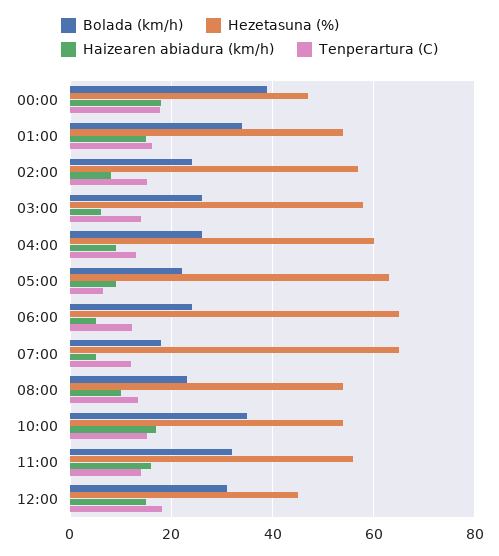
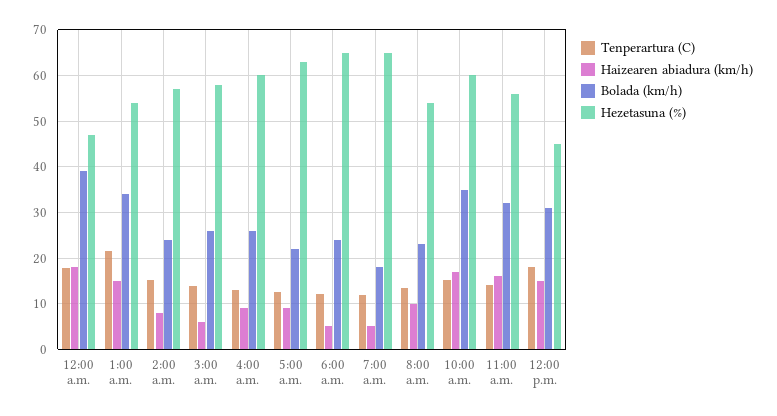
Tenperartura (C), 01:00: 16 -> 22
Tenperartura (C), 05:00: 6 -> 12
Hezetasuna (%), 10:00: 54 -> 60

